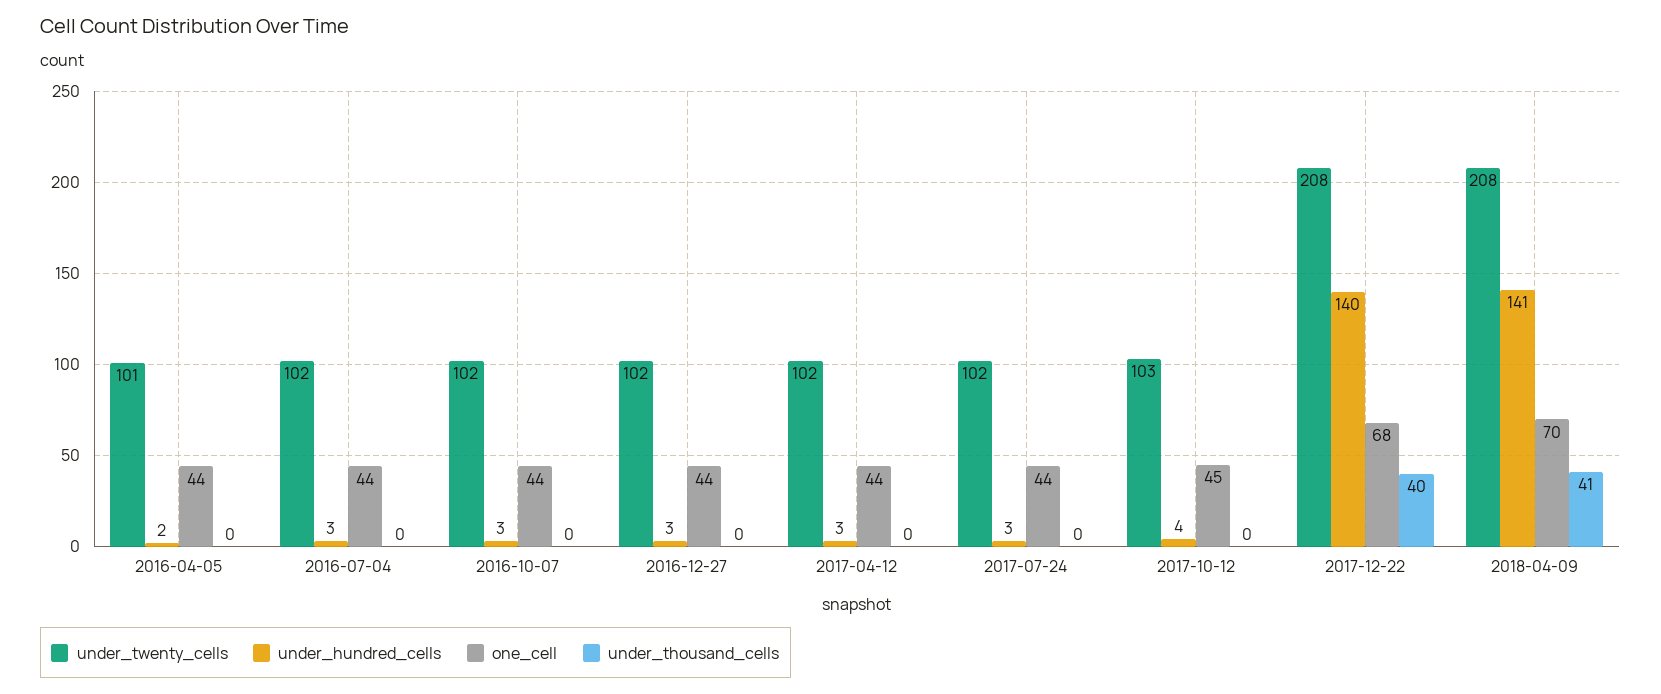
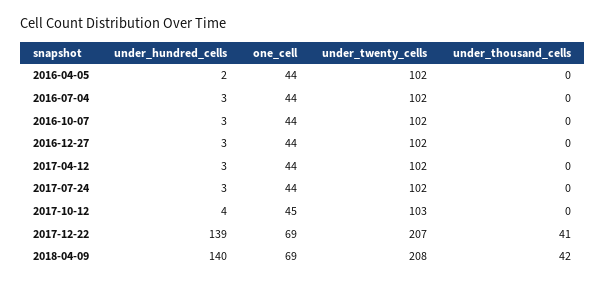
under_twenty_cells, 2016-04-05: 101 -> 102
under_twenty_cells, 2017-12-22: 208 -> 207
under_hundred_cells, 2017-12-22: 140 -> 139
one_cell, 2017-12-22: 68 -> 69
under_thousand_cells, 2017-12-22: 40 -> 41
under_hundred_cells, 2018-04-09: 141 -> 140
one_cell, 2018-04-09: 70 -> 69
under_thousand_cells, 2018-04-09: 41 -> 42

